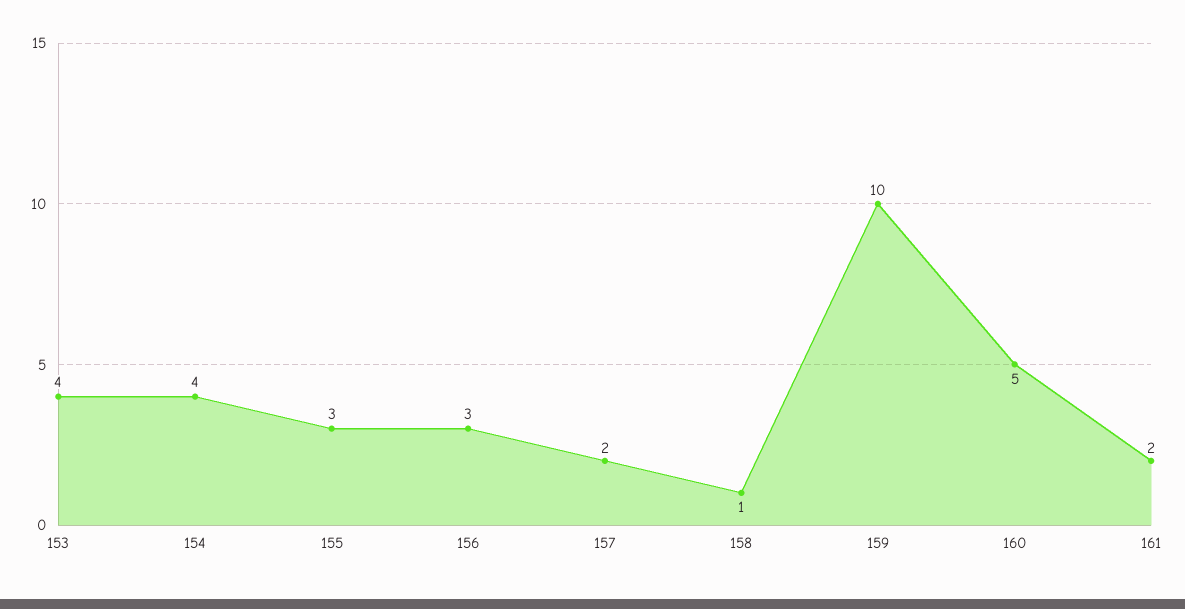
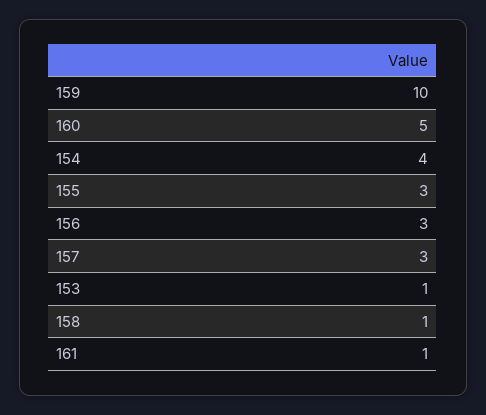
153: 4 -> 1
157: 2 -> 3
161: 2 -> 1

